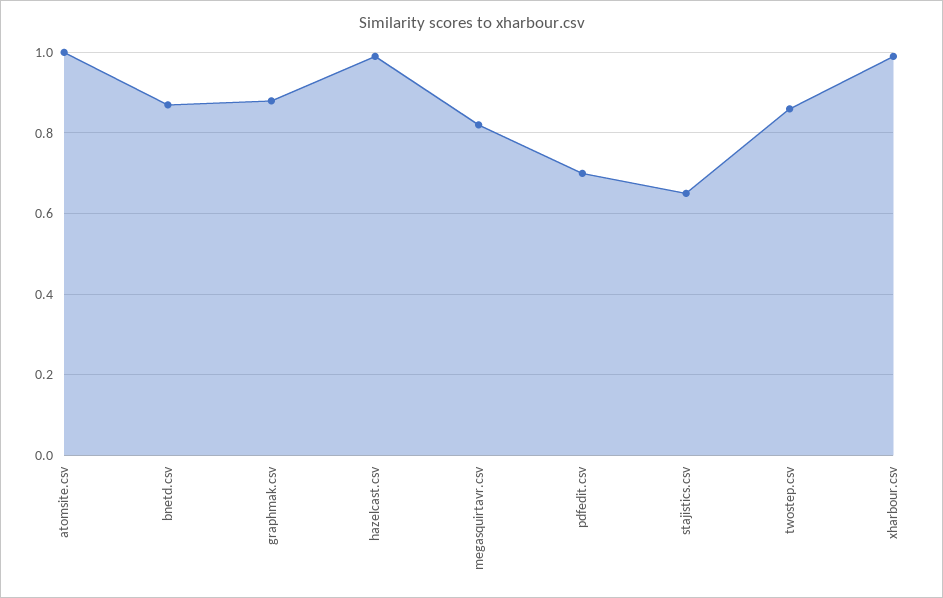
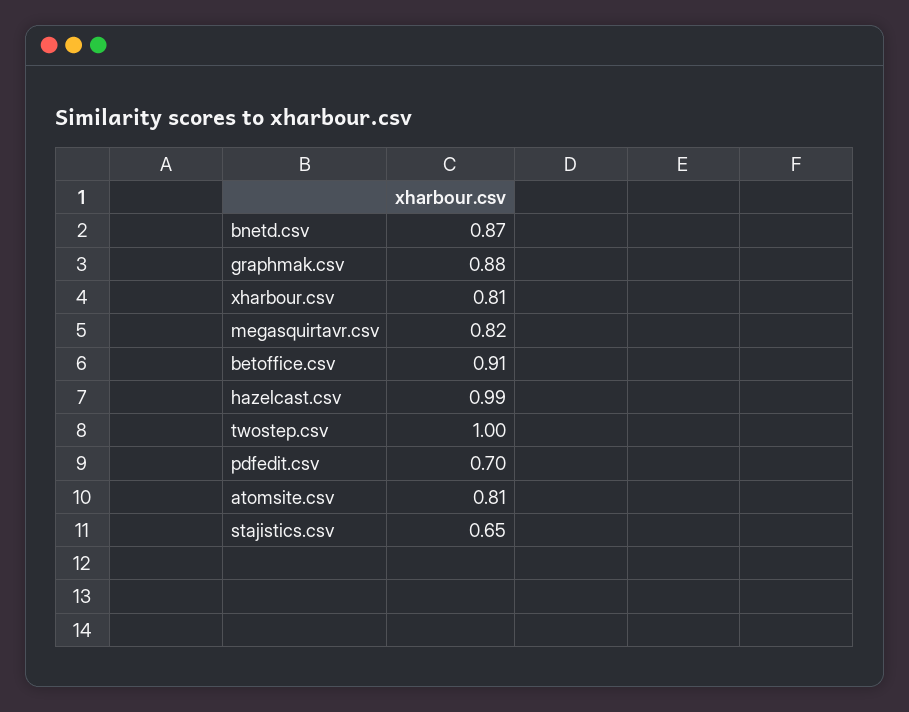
atomsite.csv: 1 -> 0.81
twostep.csv: 0.85 -> 1
xharbour.csv: 1 -> 0.81
betoffice.csv: none -> 0.91

